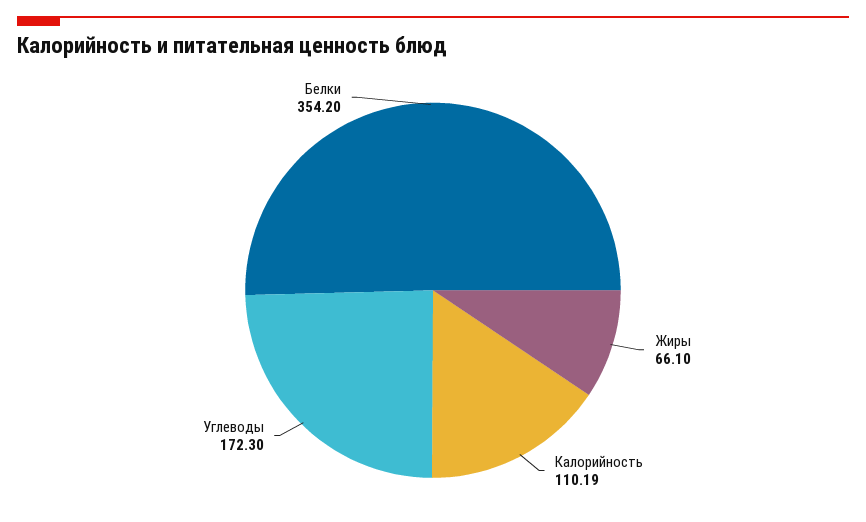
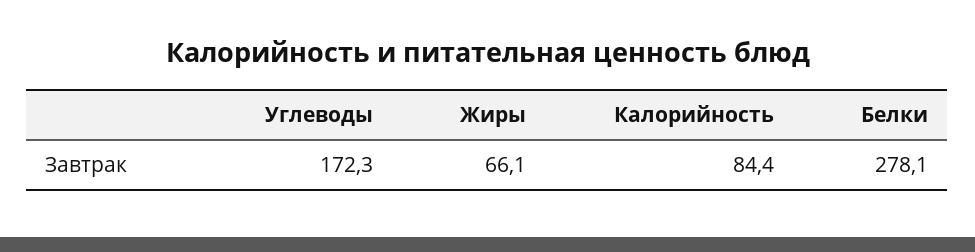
Калорийность: 110.19 -> 84.4
Белки: 354.2 -> 278.1

